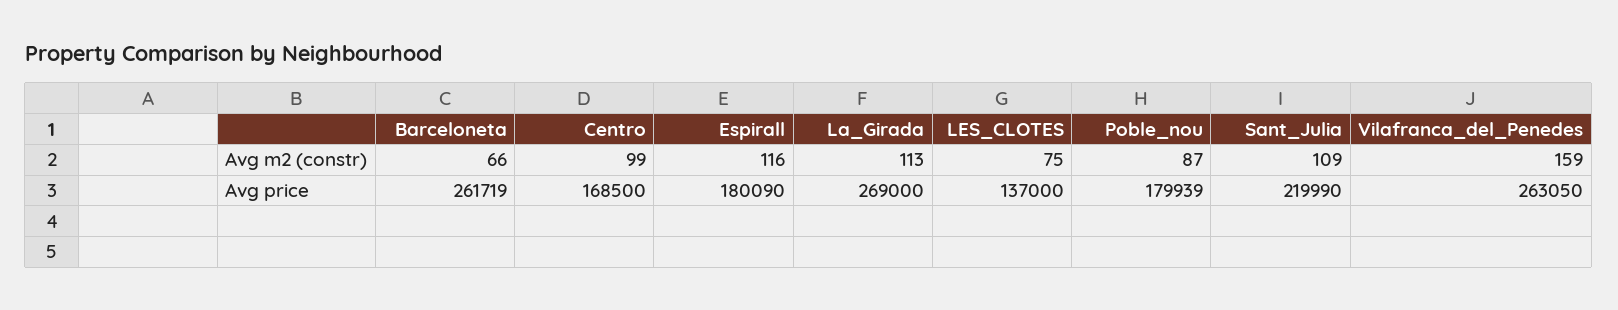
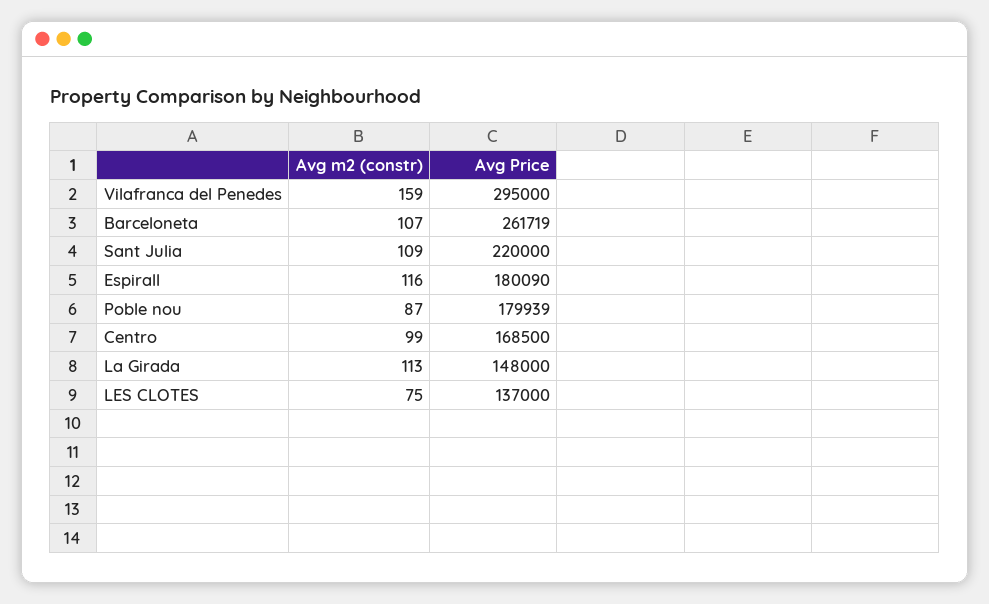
Barceloneta, Avg m2 (constr): 66 -> 107
La_Girada, Avg price: 269000 -> 148000
Sant_Julia, Avg price: 219990 -> 220000
Vilafranca_del_Penedes, Avg price: 263050 -> 295000

